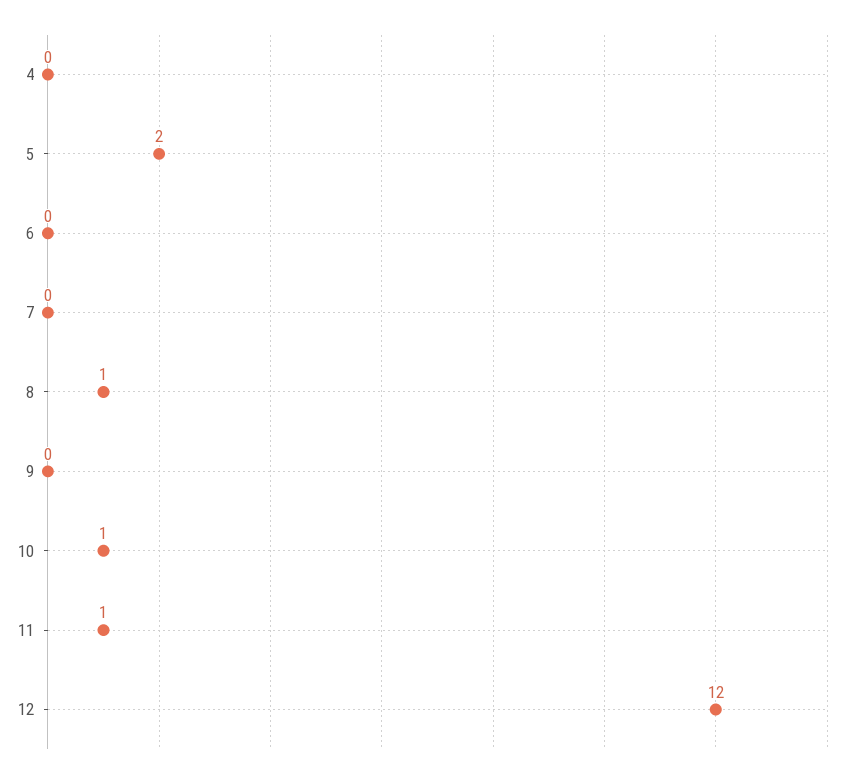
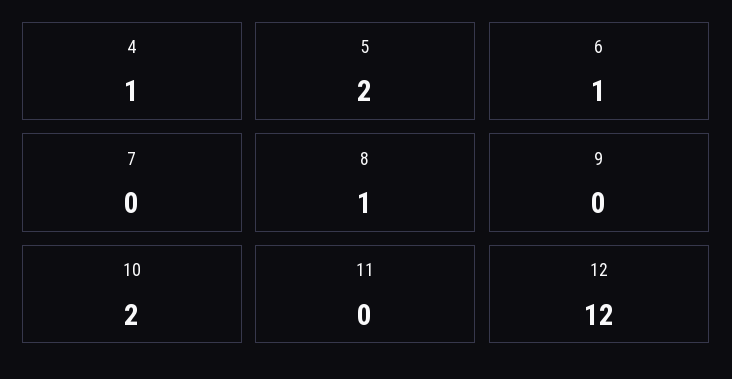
4: 0 -> 1
6: 0 -> 1
10: 1 -> 2
11: 1 -> 0

